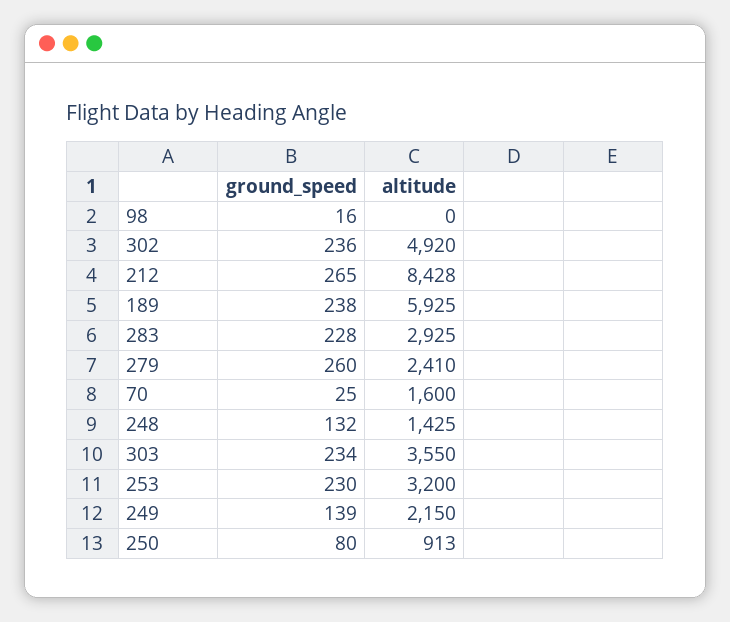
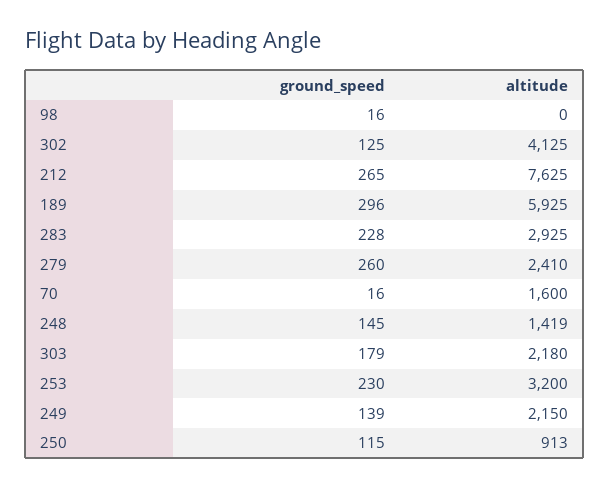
ground_speed, 302: 236 -> 125
altitude, 302: 4920 -> 4125
altitude, 212: 8428 -> 7625
ground_speed, 189: 238 -> 296
ground_speed, 70: 25 -> 16
ground_speed, 248: 132 -> 145
altitude, 248: 1425 -> 1419
ground_speed, 303: 234 -> 179
altitude, 303: 3550 -> 2180
ground_speed, 250: 80 -> 115

